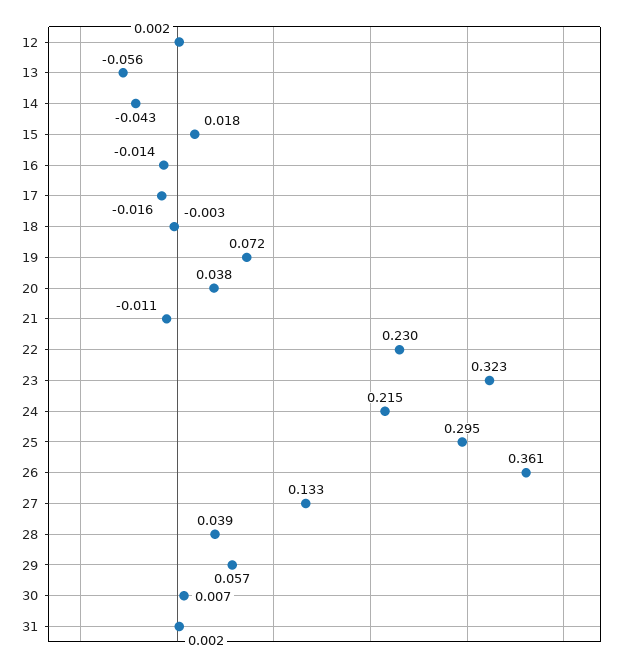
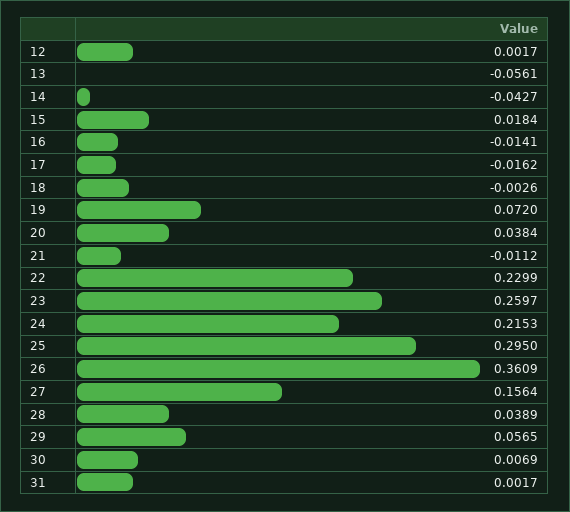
23: 0.323 -> 0.2597
27: 0.133 -> 0.1564

